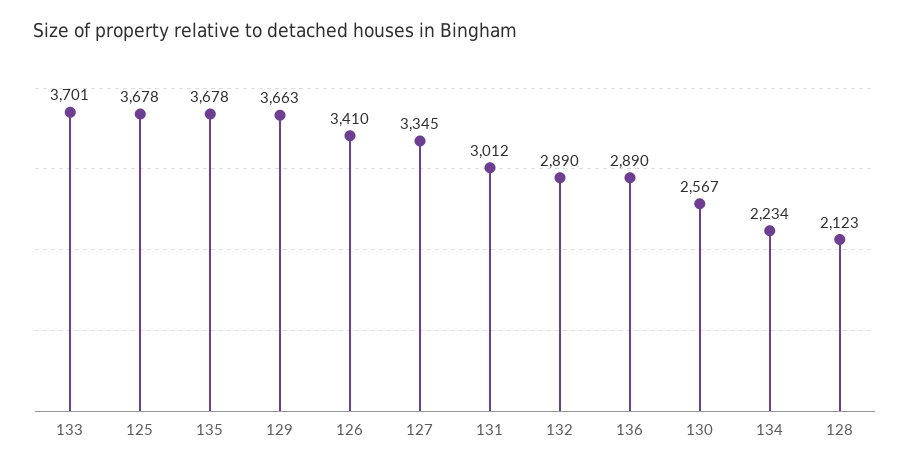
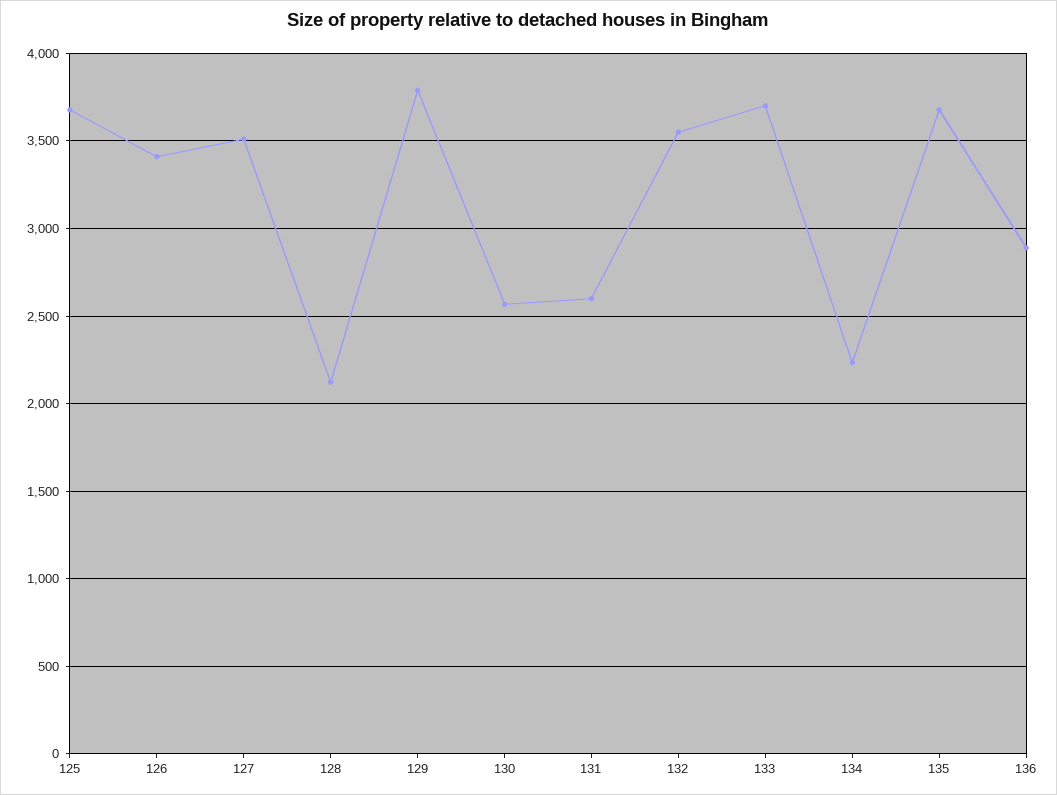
129: 3663 -> 3800
127: 3345 -> 3500
131: 3012 -> 2600
132: 2890 -> 3550

